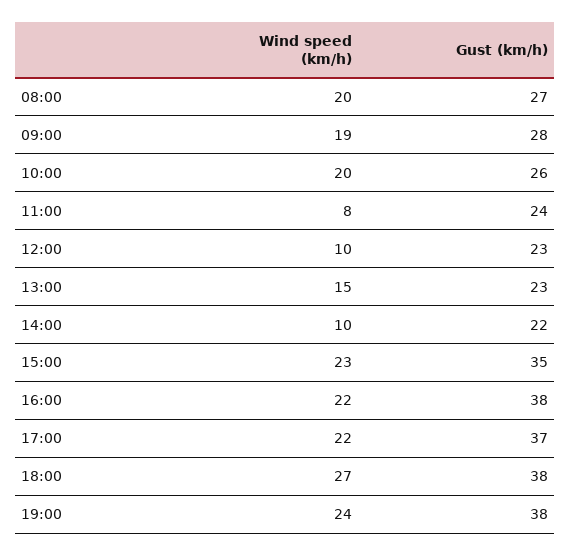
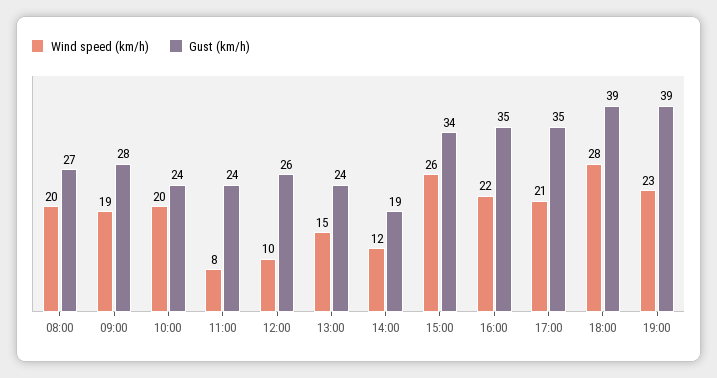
Gust (km/h), 10:00: 26 -> 24
Gust (km/h), 12:00: 23 -> 26
Gust (km/h), 13:00: 23 -> 24
Wind speed (km/h), 14:00: 10 -> 12
Gust (km/h), 14:00: 22 -> 19
Wind speed (km/h), 15:00: 23 -> 26
Gust (km/h), 15:00: 35 -> 34
Gust (km/h), 16:00: 38 -> 35
Wind speed (km/h), 17:00: 22 -> 21
Gust (km/h), 17:00: 37 -> 35
Wind speed (km/h), 18:00: 27 -> 28
Gust (km/h), 18:00: 38 -> 39
Wind speed (km/h), 19:00: 24 -> 23
Gust (km/h), 19:00: 38 -> 39

